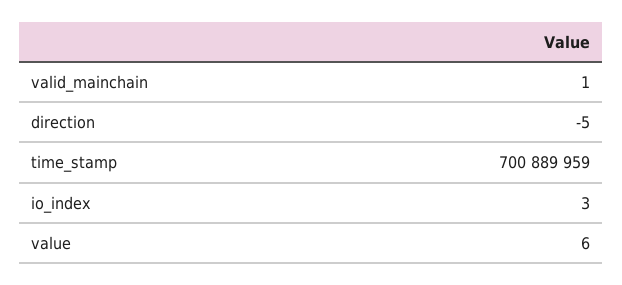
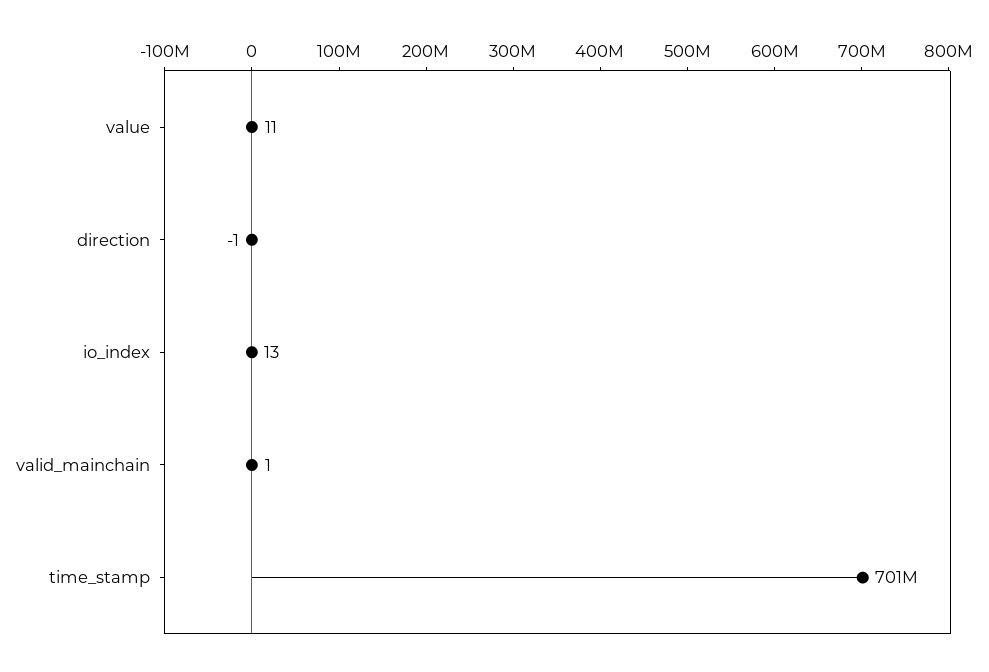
direction: -5 -> -1
io_index: 3 -> 13
value: 6 -> 11

